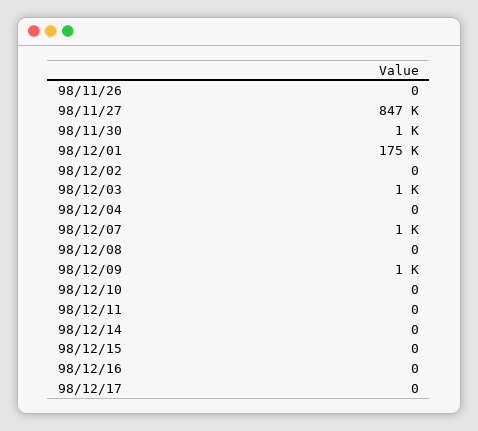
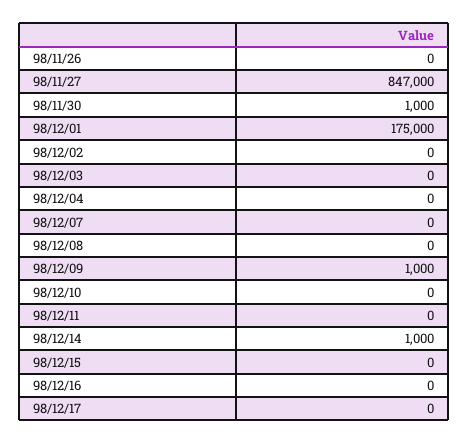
98/12/03: 1000 -> 0
98/12/07: 1000 -> 0
98/12/14: 0 -> 1000

